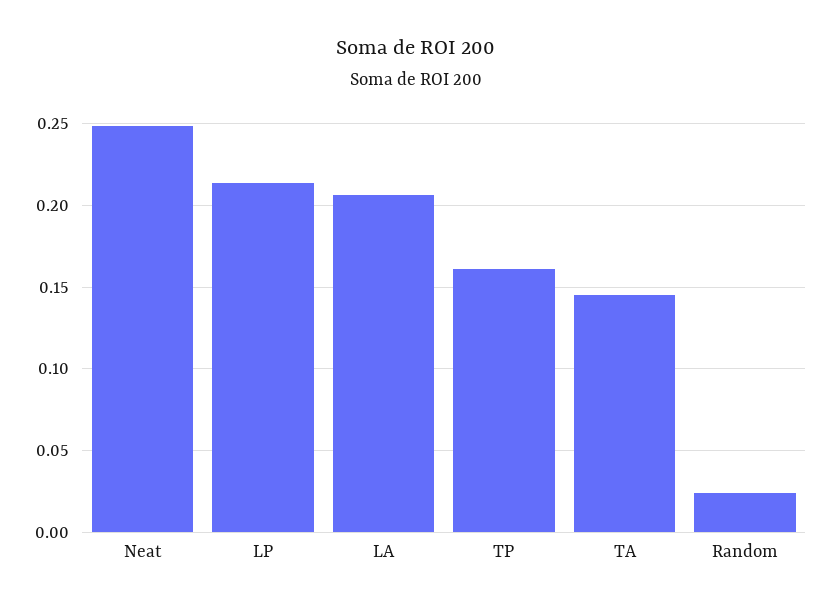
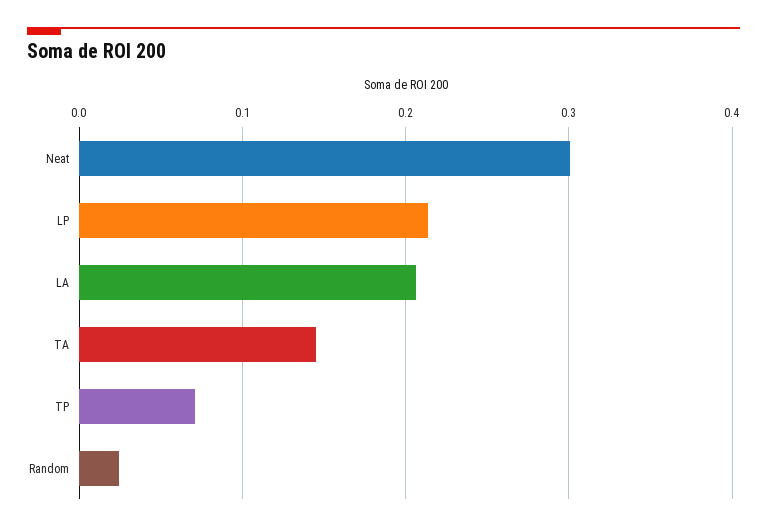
Neat: 0.25 -> 0.3
TP: 0.16 -> 0.07

